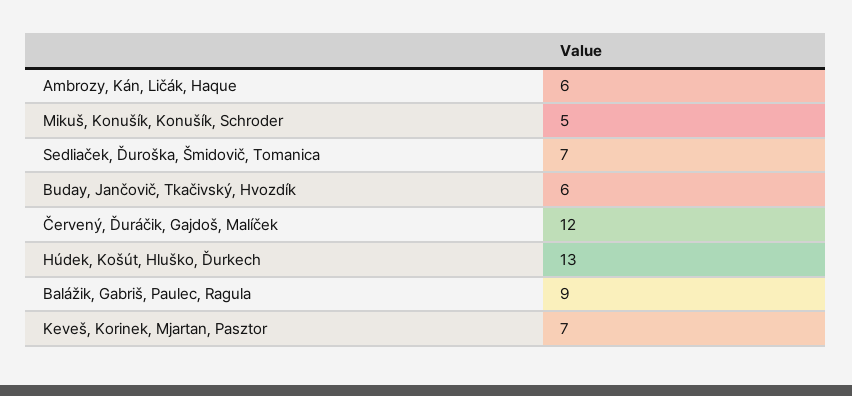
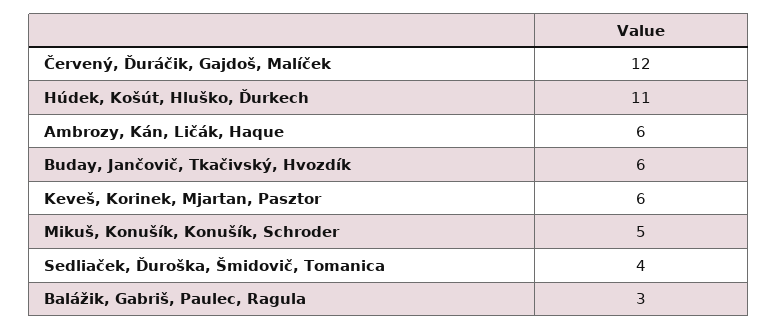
Sedliaček, Ďuroška, Šmidovič, Tomanica: 7 -> 4
Húdek, Košút, Hluško, Ďurkech: 13 -> 11
Balážik, Gabriš, Paulec, Ragula: 9 -> 3
Keveš, Korinek, Mjartan, Pasztor: 7 -> 6

